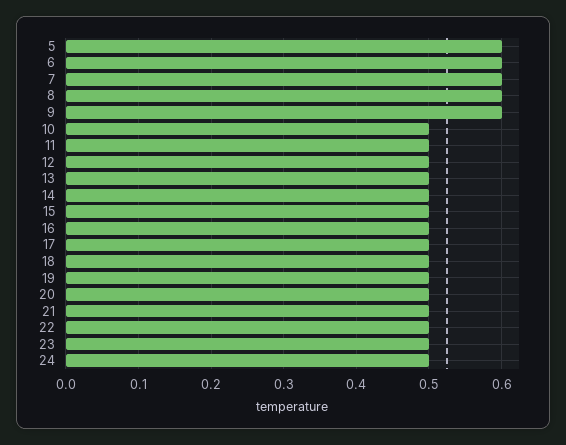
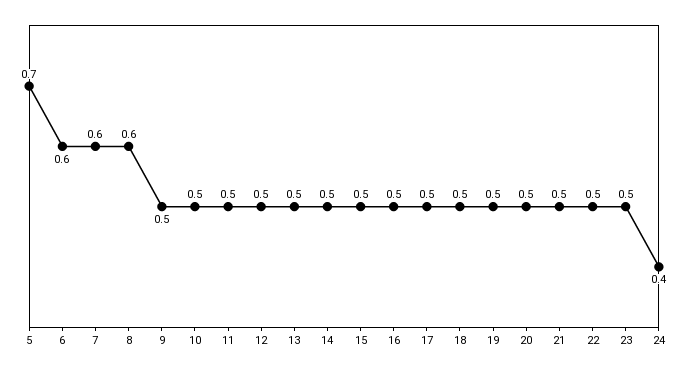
5: 0.6 -> 0.7
9: 0.6 -> 0.5
24: 0.5 -> 0.4

